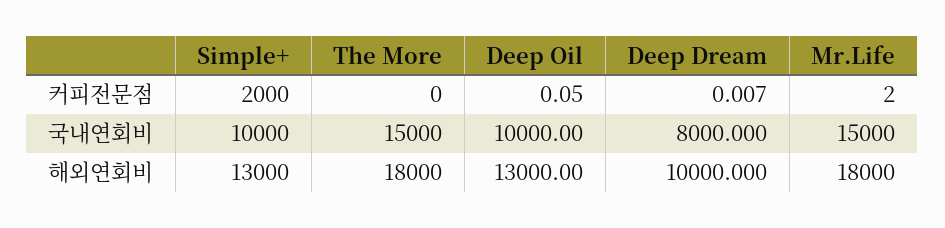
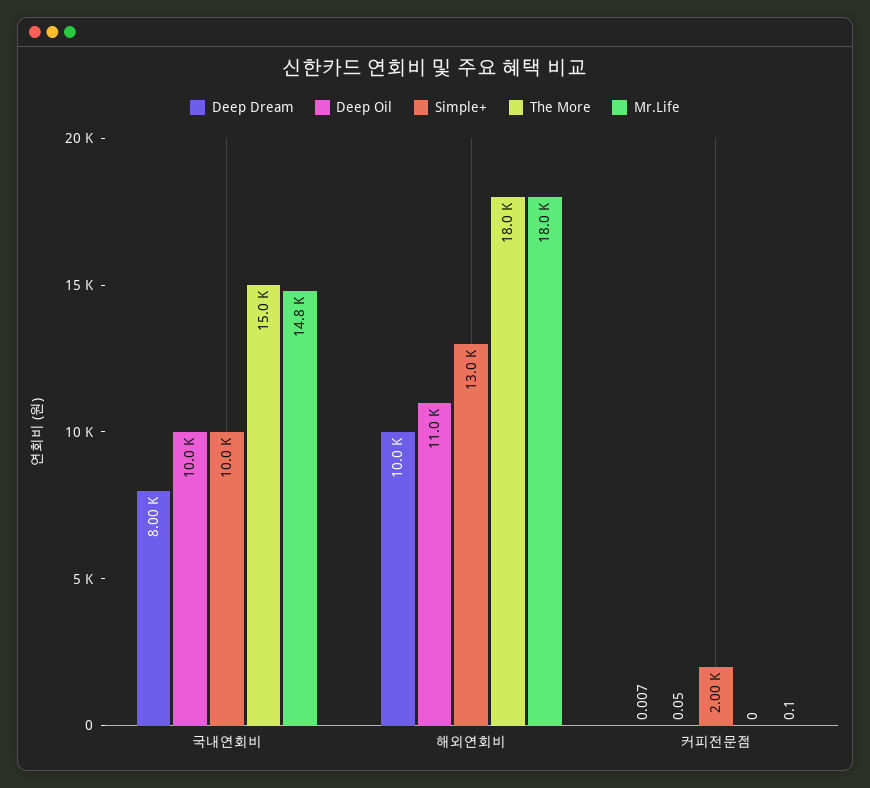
Mr.Life, 커피전문점: 2 -> 0.1
Mr.Life, 국내연회비: 15000 -> 14800
Deep Oil, 해외연회비: 13000 -> 11000

